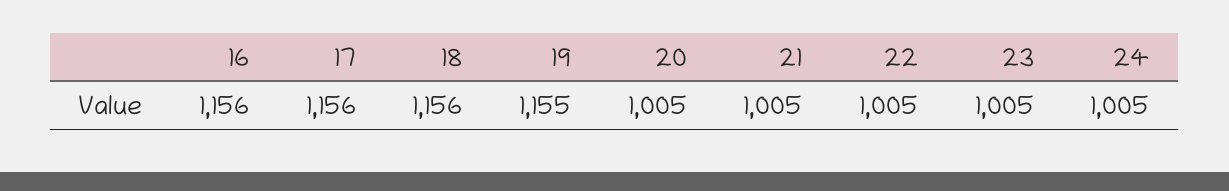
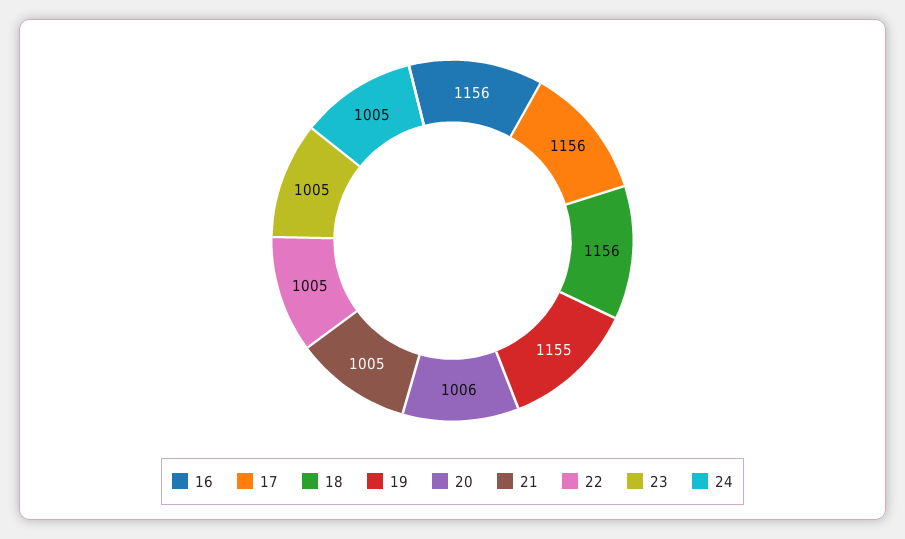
20: 1005 -> 1006

